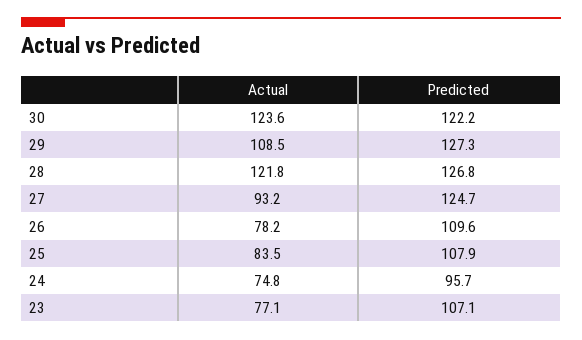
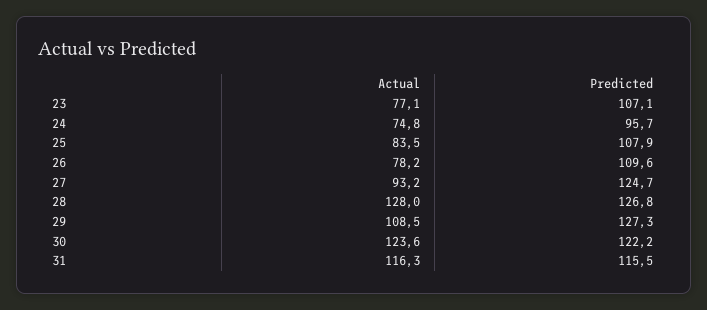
Actual, 28: 121.8 -> 128
Actual, 31: none -> 116.3
Predicted, 31: none -> 115.5

